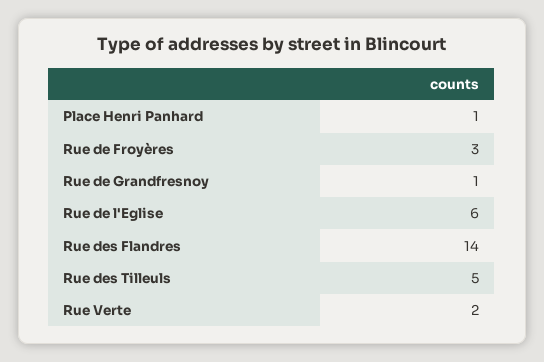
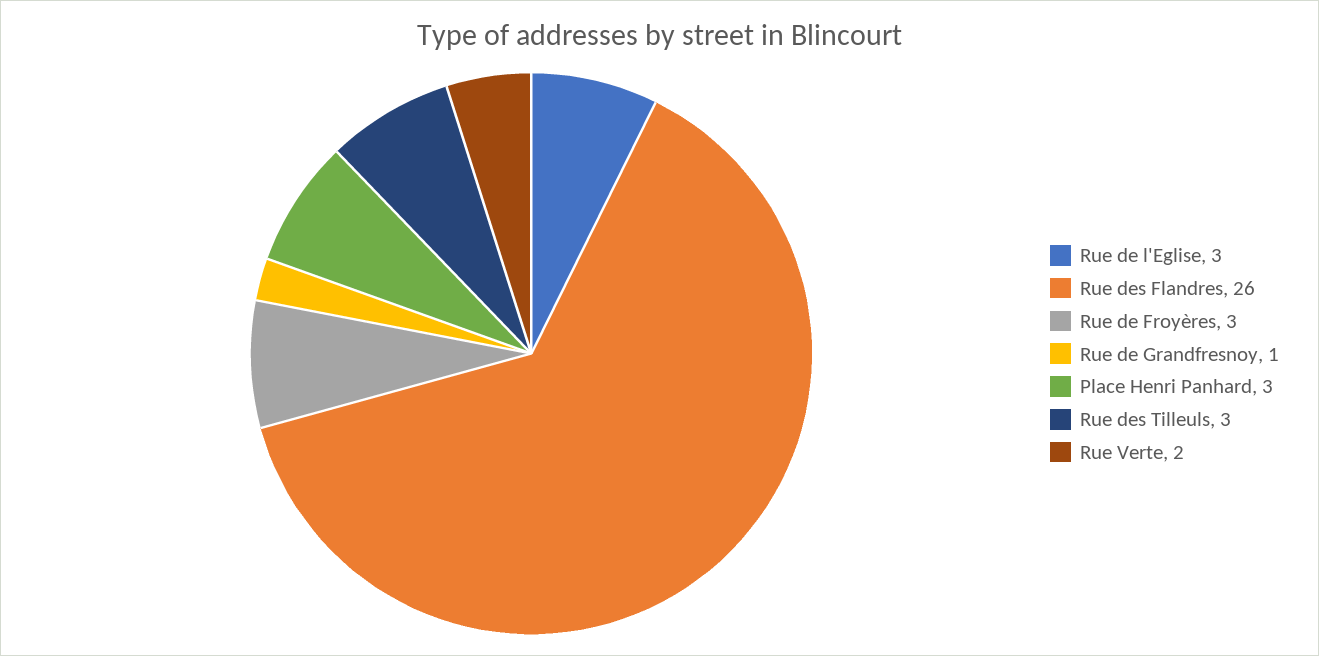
Place Henri Panhard: 1 -> 3
Rue de l'Eglise: 6 -> 3
Rue des Flandres: 14 -> 26
Rue des Tilleuls: 5 -> 3

